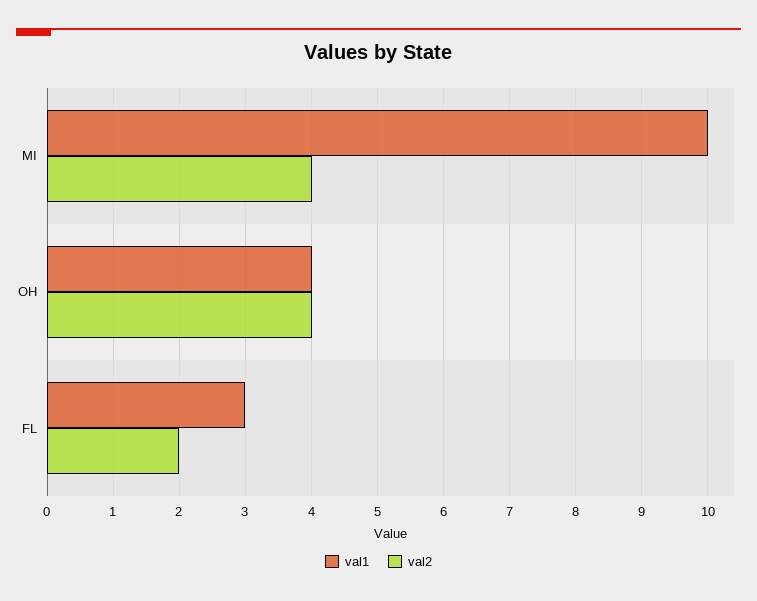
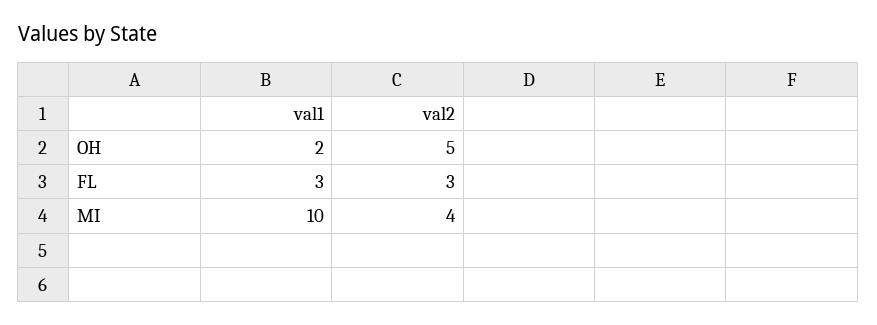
val1, OH: 4 -> 2
val2, OH: 4 -> 5
val2, FL: 2 -> 3

